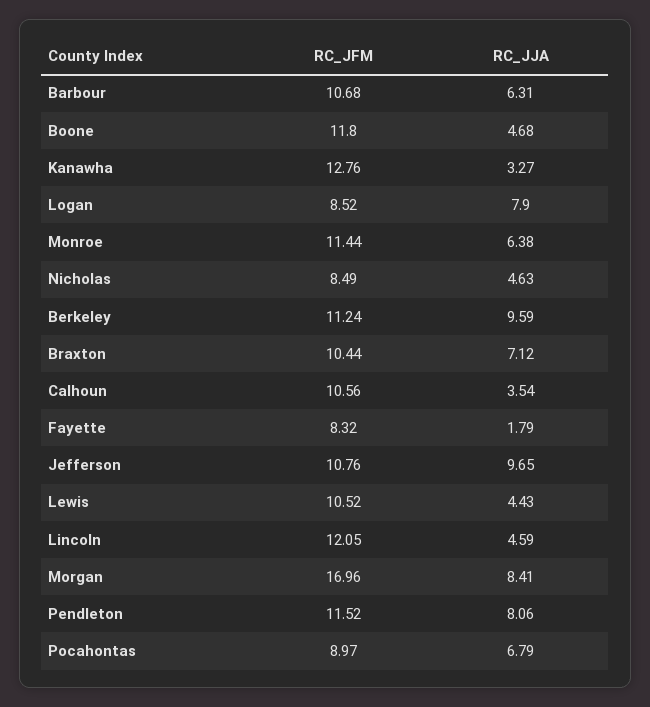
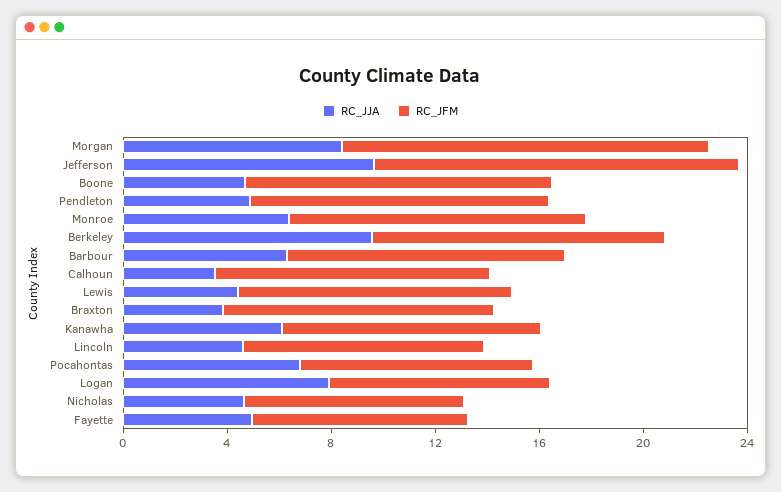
RC_JFM, Kanawha: 12.76 -> 10
RC_JJA, Kanawha: 3.27 -> 6
RC_JJA, Braxton: 7.12 -> 4
RC_JJA, Fayette: 1.79 -> 5
RC_JFM, Jefferson: 10.76 -> 14
RC_JFM, Lincoln: 12.05 -> 9
RC_JFM, Morgan: 16.96 -> 14
RC_JJA, Pendleton: 8.06 -> 5

